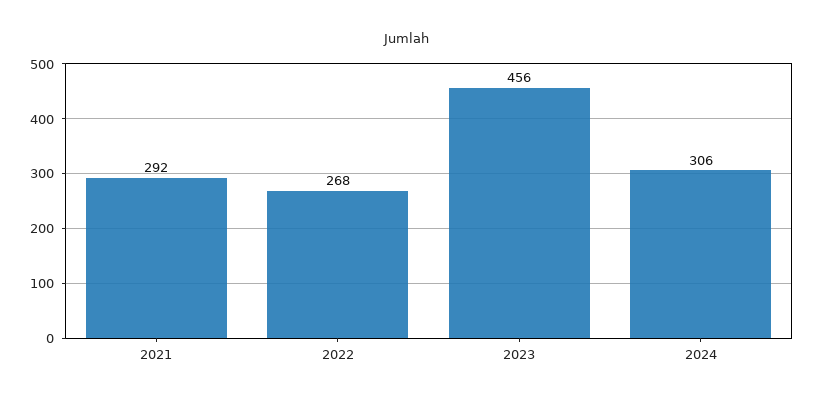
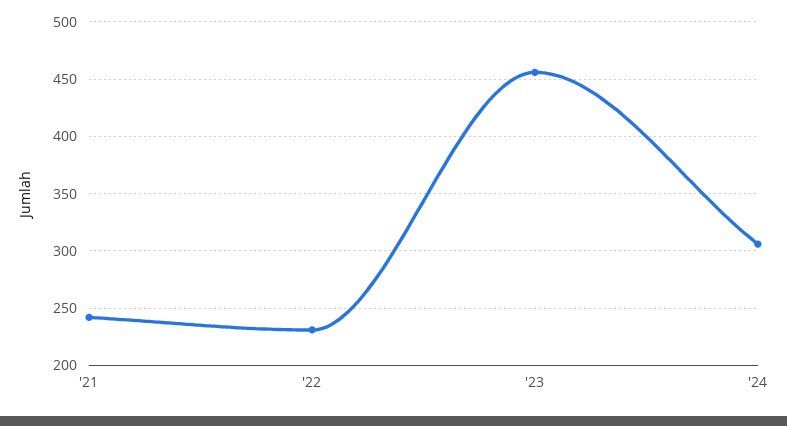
2021: 292 -> 240
2022: 268 -> 230

